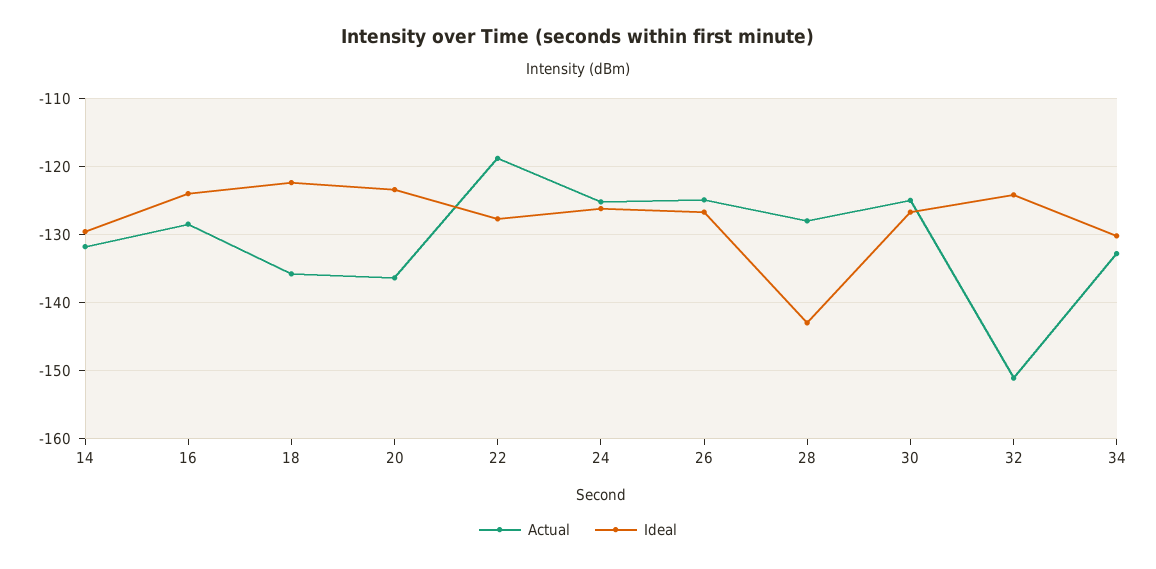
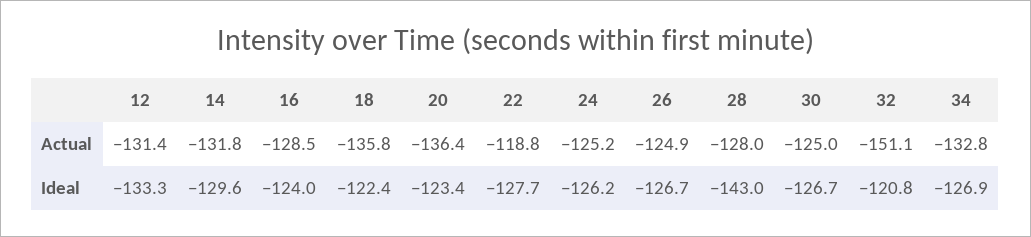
Ideal, 32: -124 -> -120.8
Ideal, 34: -130 -> -126.9
Actual, 12: none -> -131.4
Ideal, 12: none -> -133.3

